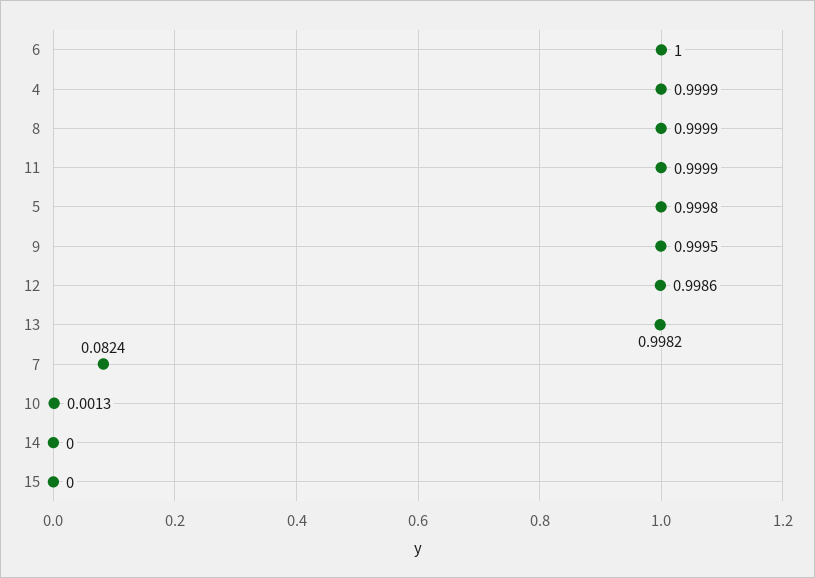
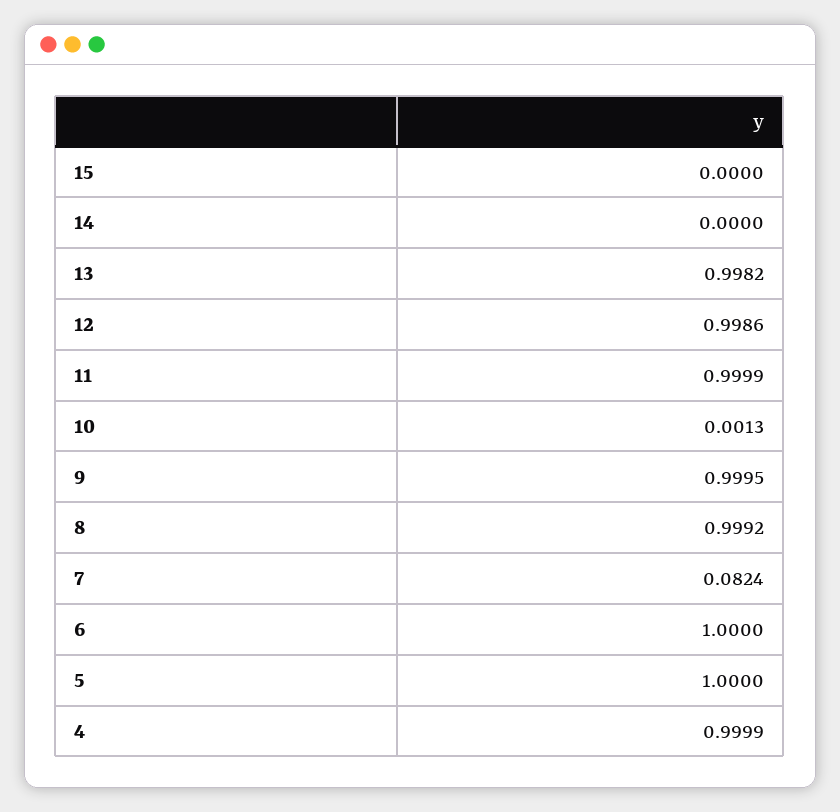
8: 0.9999 -> 0.9992
5: 0.9998 -> 1

